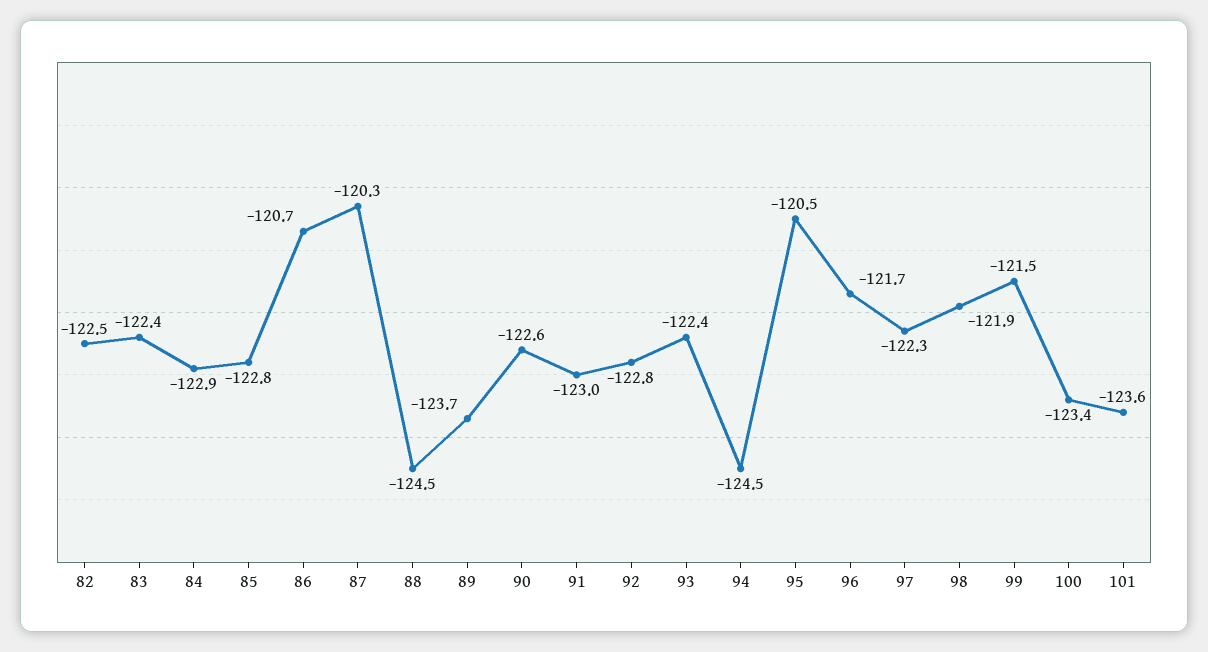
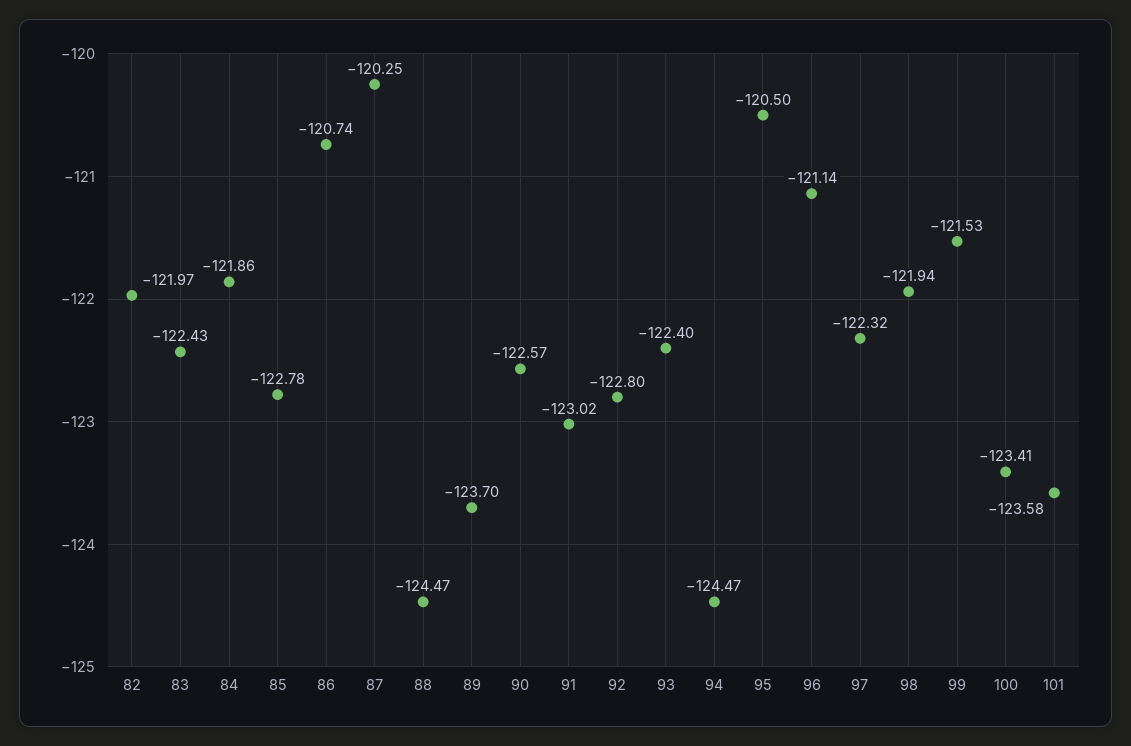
82: -122.5 -> -121.97
84: -122.9 -> -121.86
96: -121.7 -> -121.14

